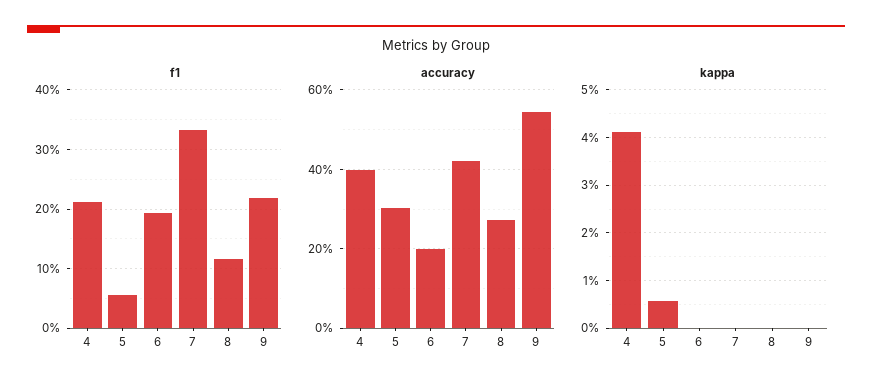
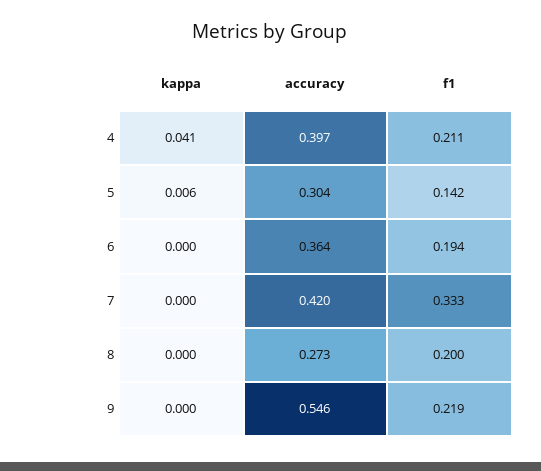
f1, 5: 0.06 -> 0.142
f1, 8: 0.12 -> 0.2
accuracy, 6: 0.2 -> 0.364

